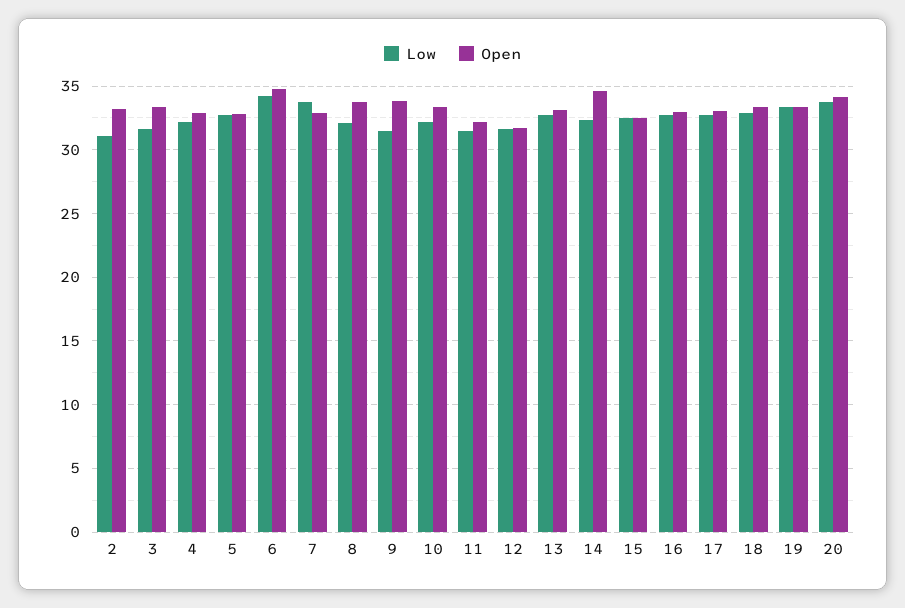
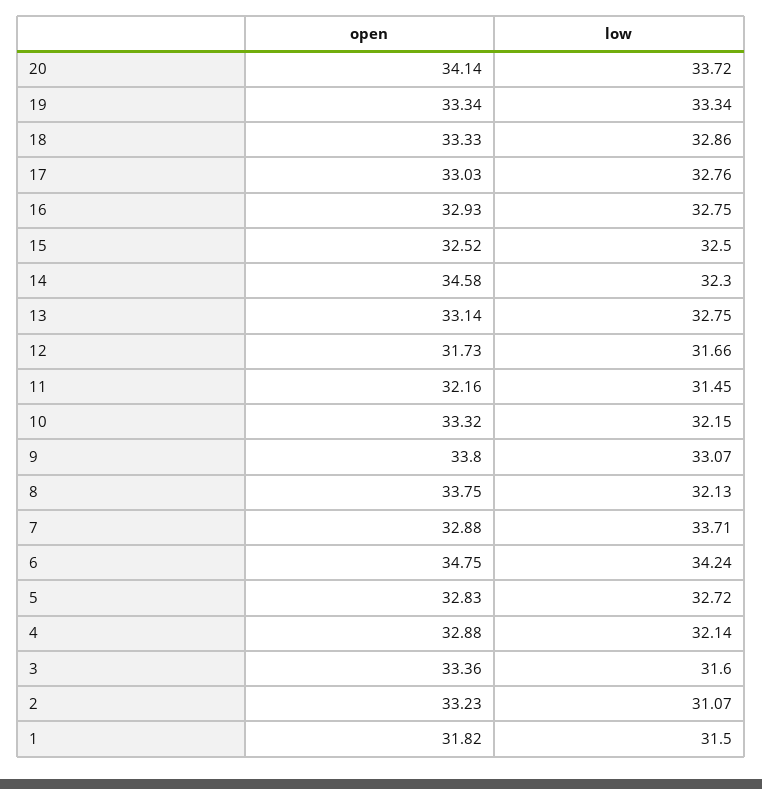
Low, 9: 31.5 -> 33.07
Open, 1: none -> 31.82
Low, 1: none -> 31.5

